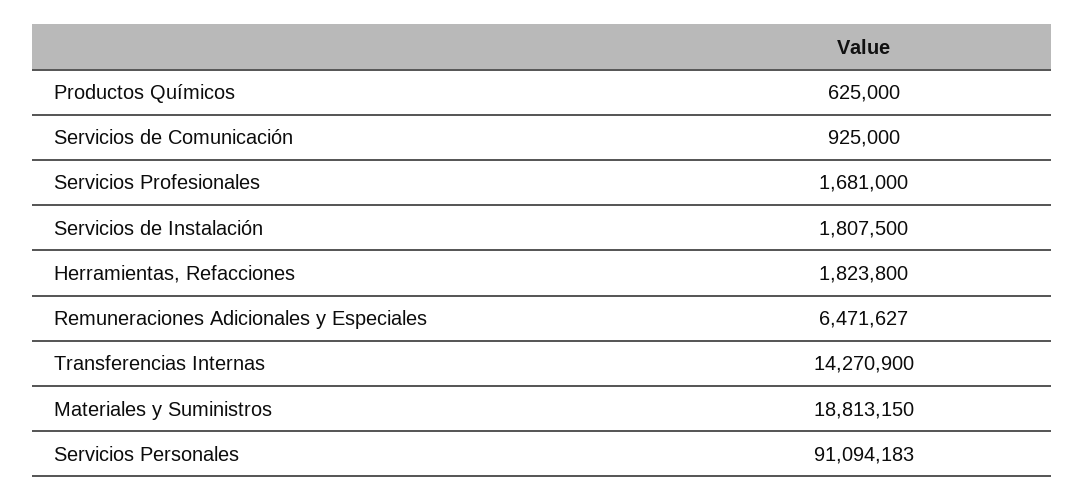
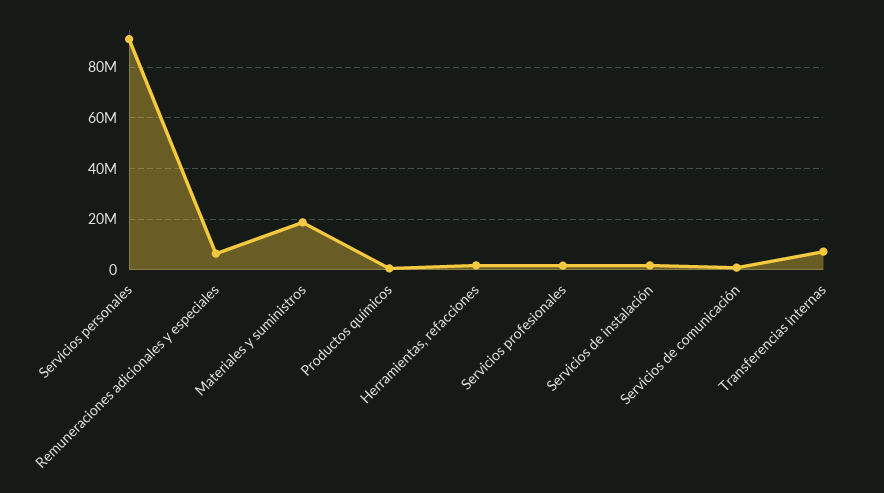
Transferencias Internas: 14270900 -> 7500000

